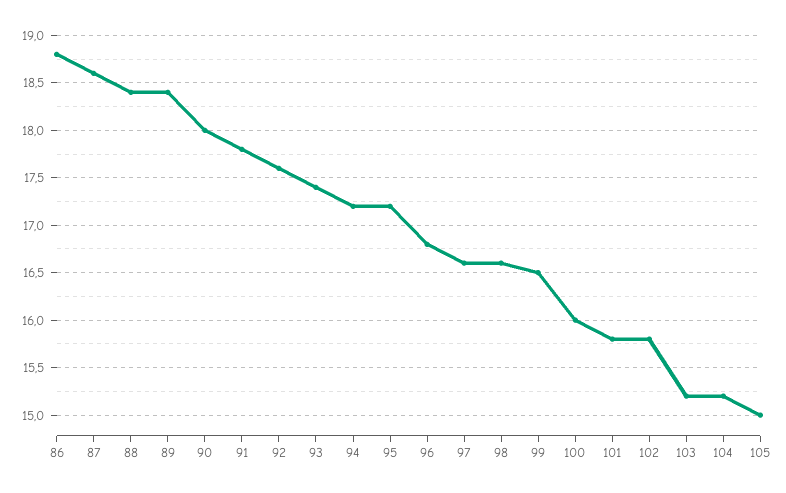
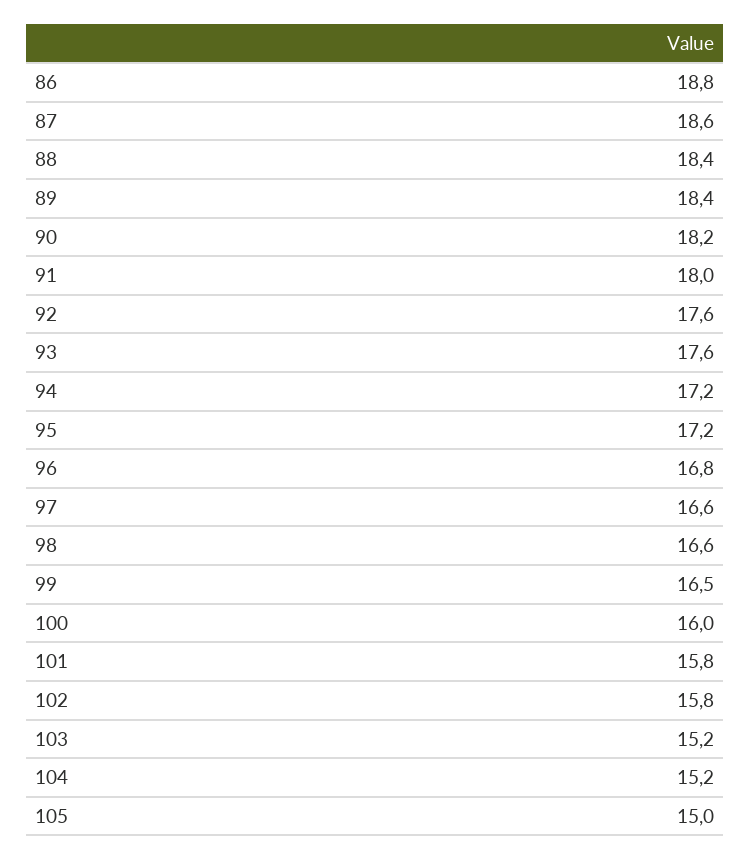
90: 18 -> 18.2
91: 17.8 -> 18
93: 17.4 -> 17.6

